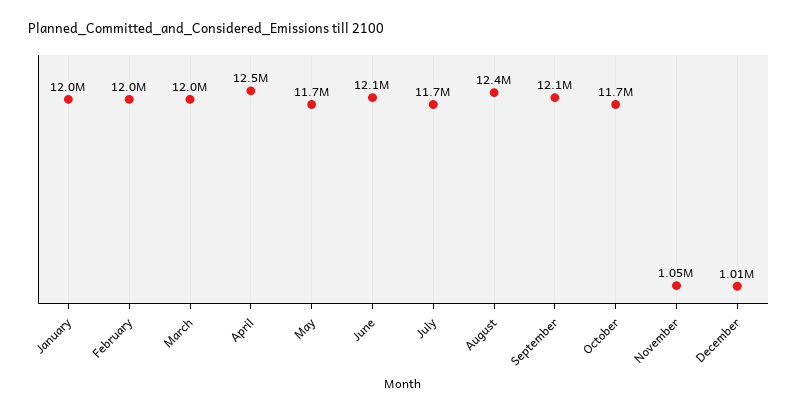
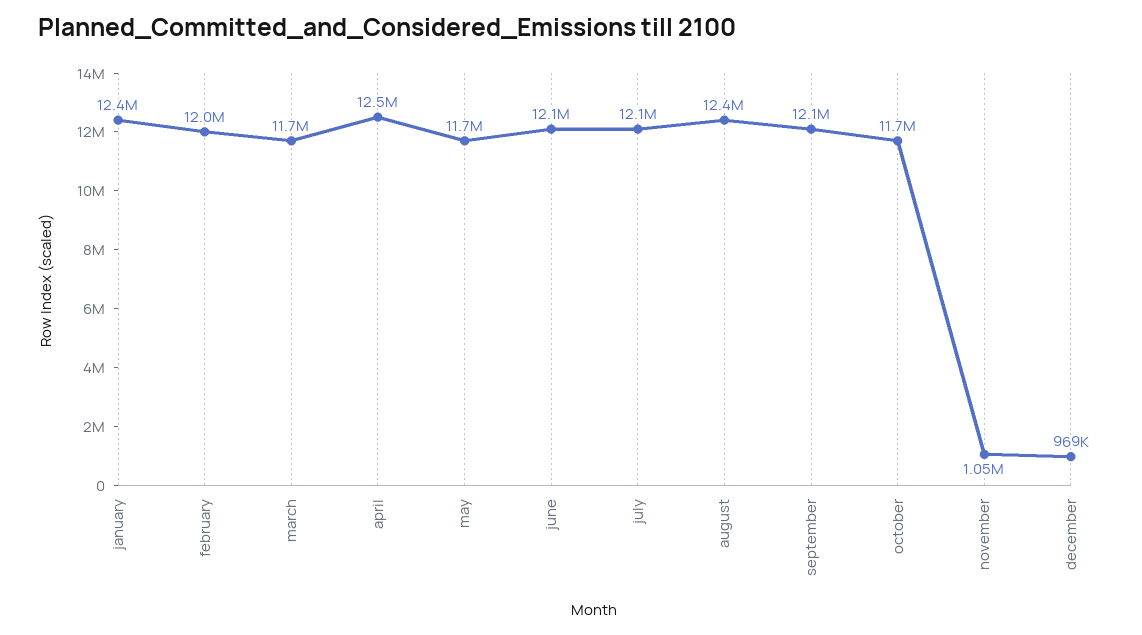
January: 12000000 -> 12400000
March: 12000000 -> 11700000
July: 11700000 -> 12100000
December: 1010000 -> 969000

